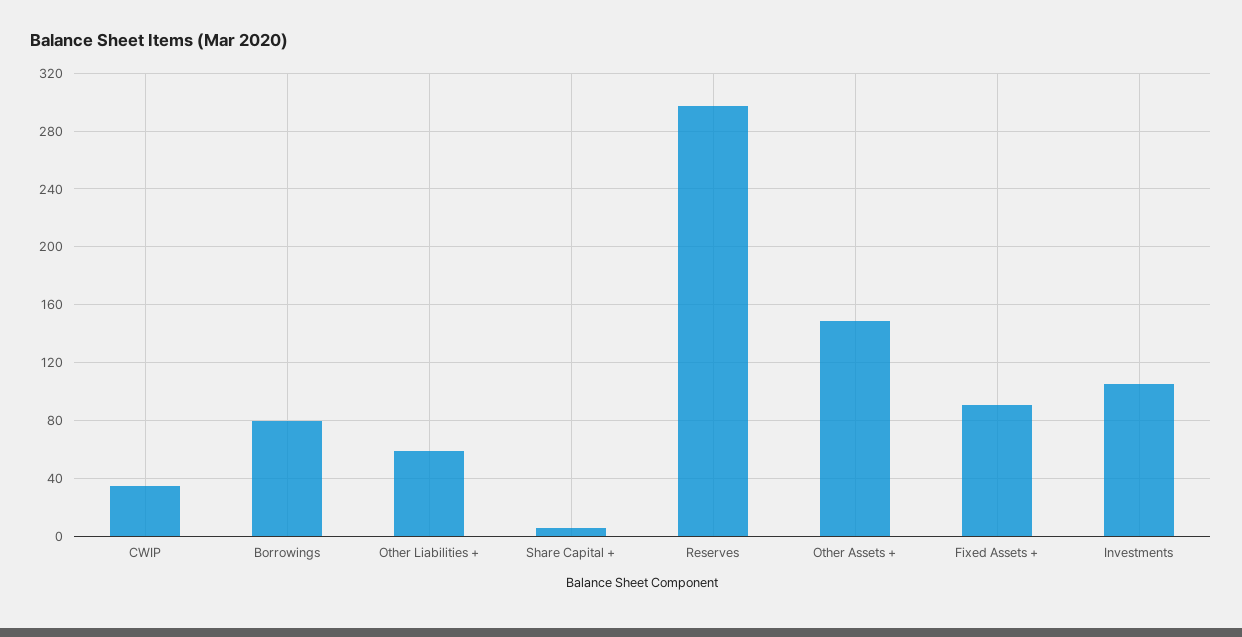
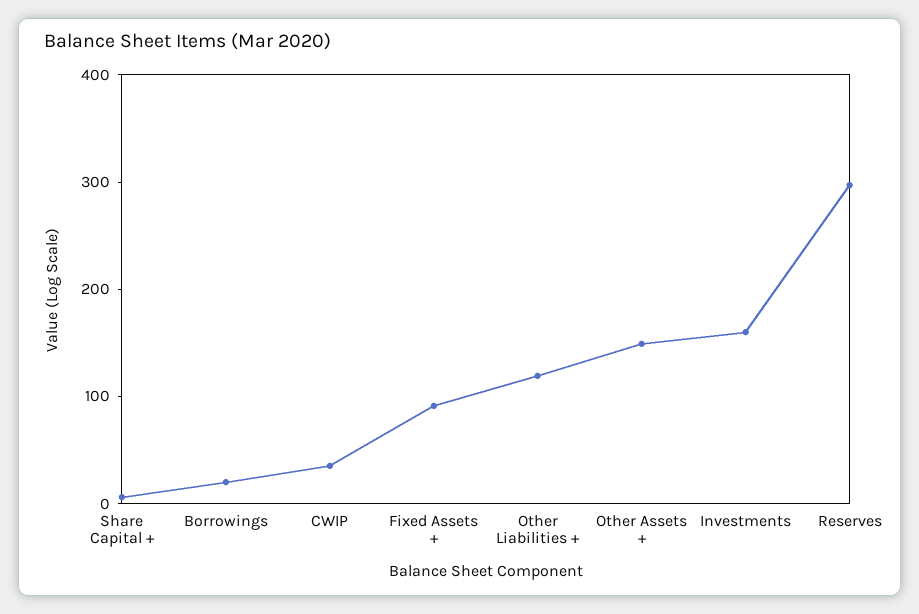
Borrowings: 80 -> 20
Other Liabilities +: 60 -> 120
Investments: 105 -> 160

